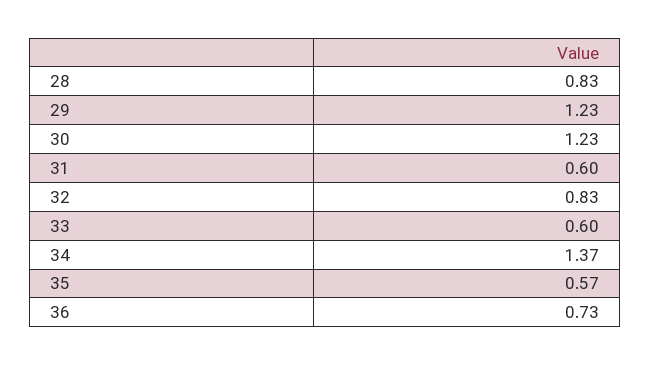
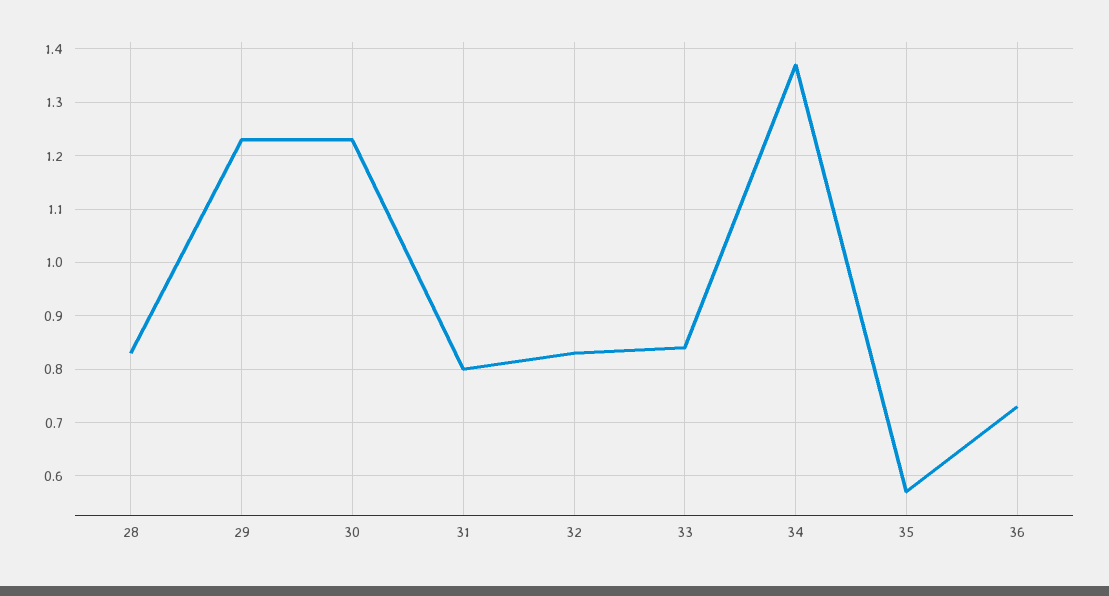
31: 0.6 -> 0.8
33: 0.6 -> 0.85

